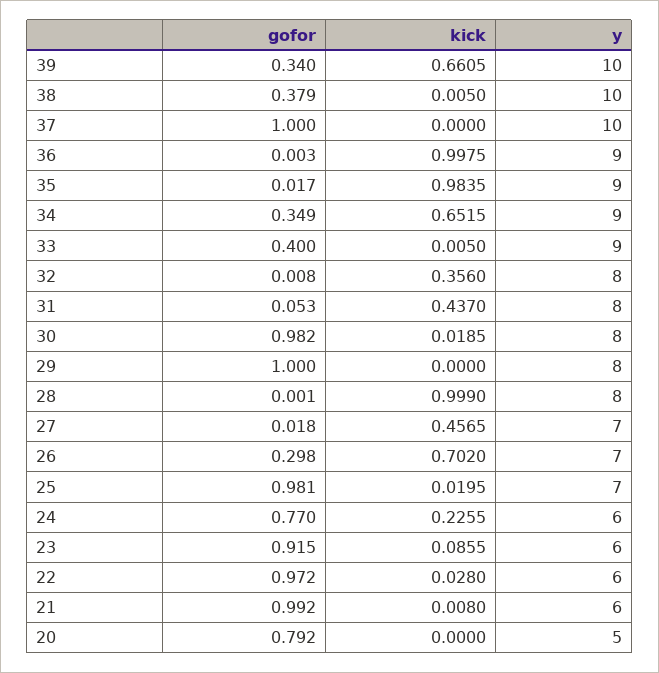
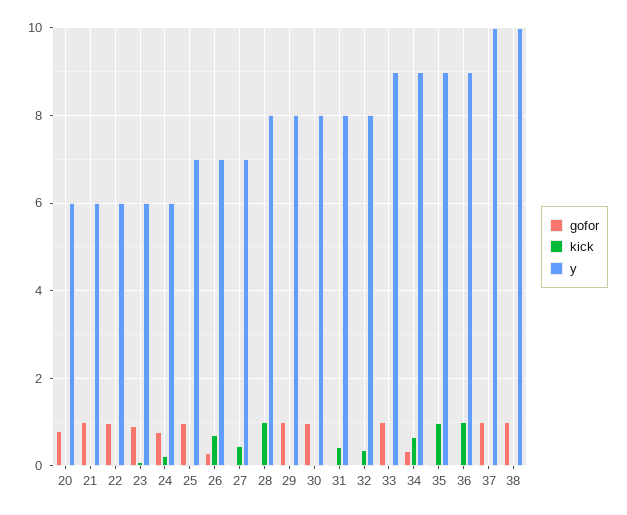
gofor, 39: 0.34 -> none
kick, 39: 0.6605 -> none
y, 39: 10 -> none
gofor, 38: 0.379 -> 1
gofor, 33: 0.4 -> 1
y, 20: 5 -> 6

